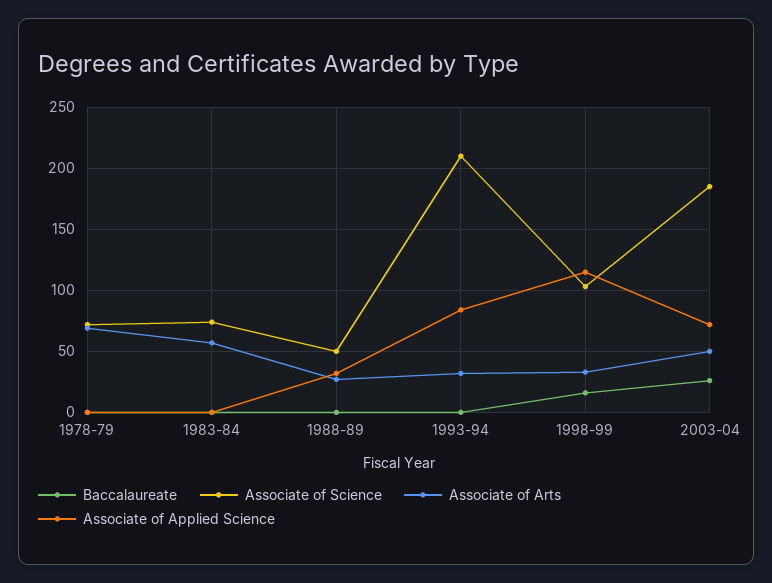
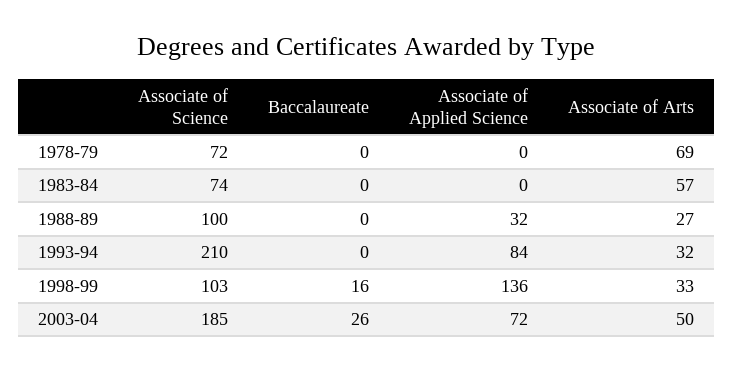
Associate of Science, 1988-89: 50 -> 100
Associate of Applied Science, 1998-99: 115 -> 136

